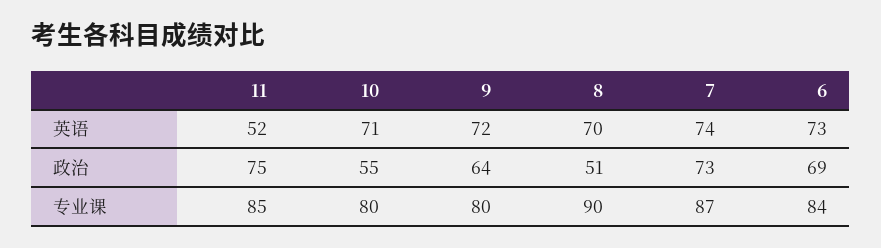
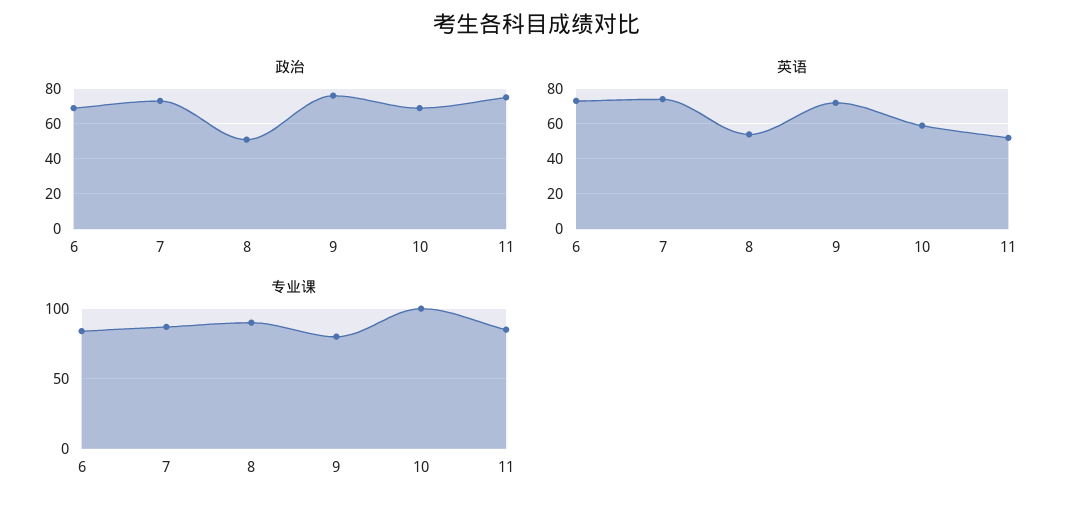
英语, 10: 71 -> 60
英语, 8: 70 -> 55
政治, 10: 55 -> 70
政治, 9: 64 -> 75
专业课, 10: 80 -> 100

